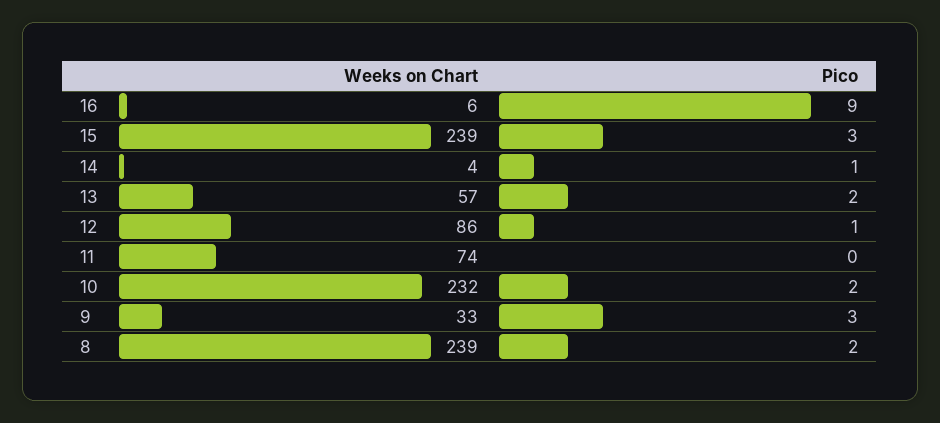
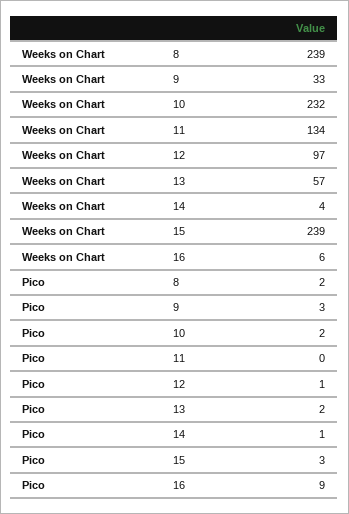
Weeks on Chart, 12: 86 -> 97
Weeks on Chart, 11: 74 -> 134

